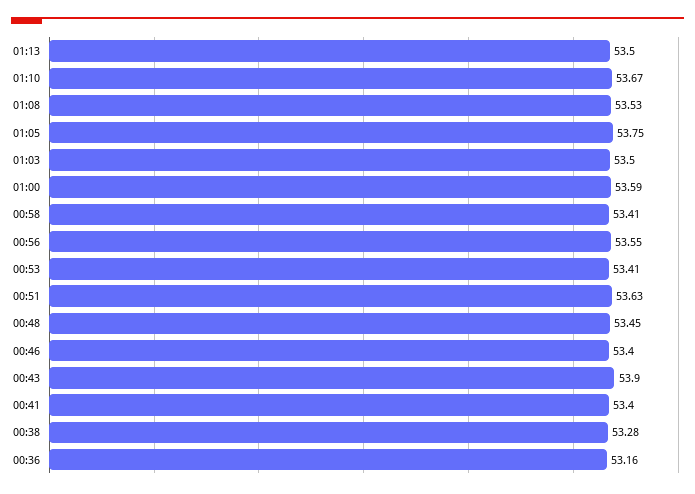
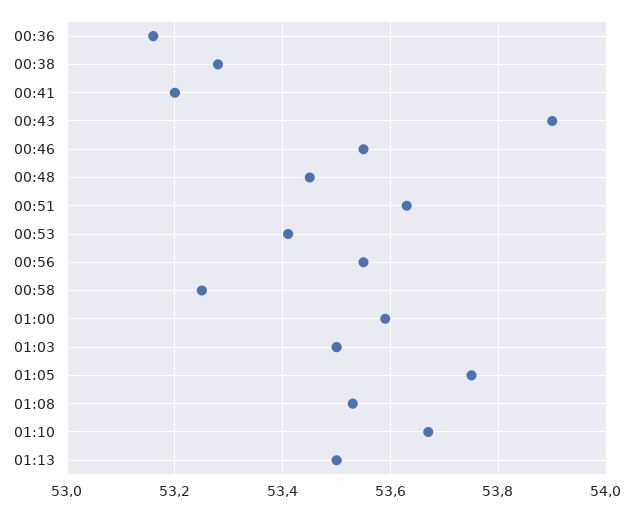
00:58: 53.41 -> 53.25
00:46: 53.4 -> 53.55
00:41: 53.4 -> 53.2

